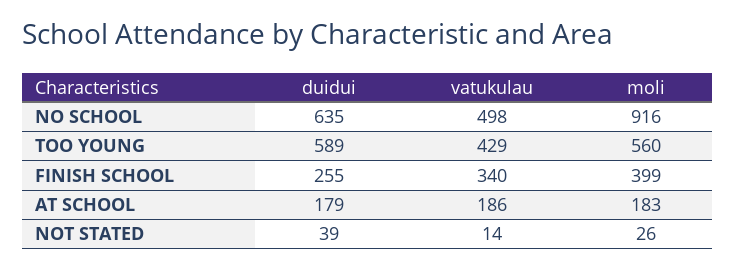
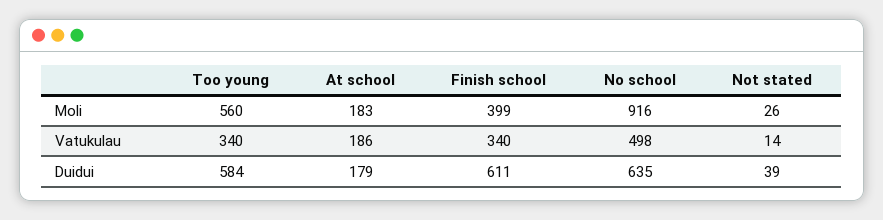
duidui, TOO YOUNG: 589 -> 584
vatukulau, TOO YOUNG: 429 -> 340
duidui, FINISH SCHOOL: 255 -> 611

